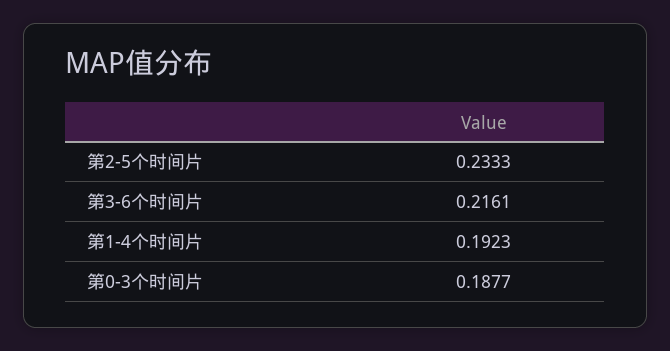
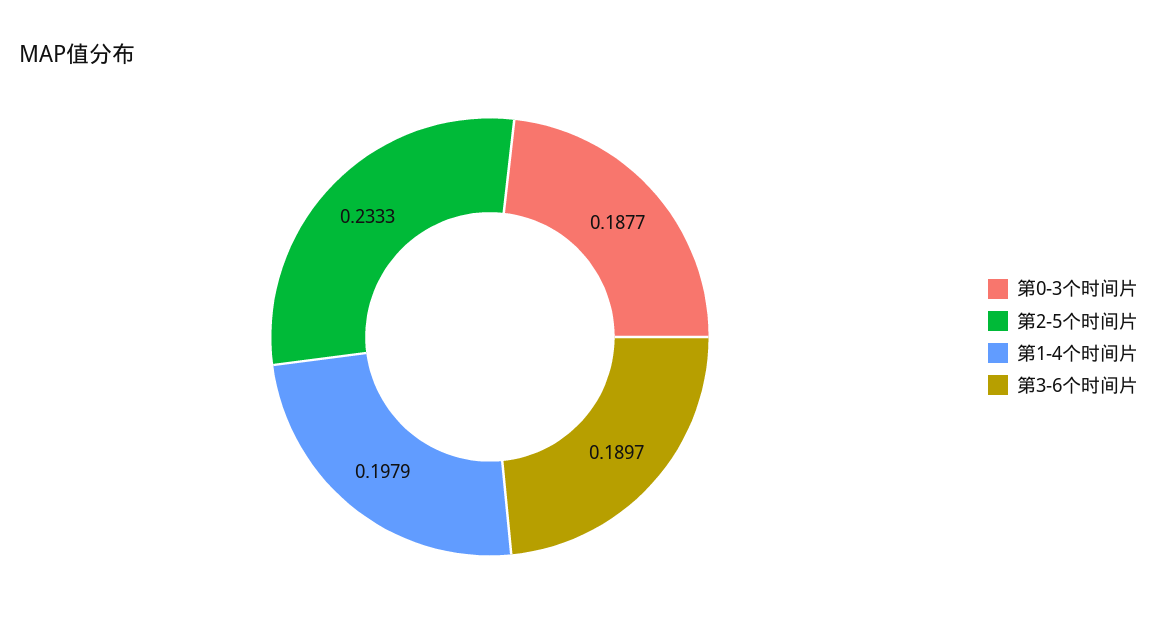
第3-6个时间片: 0.2161 -> 0.1897
第1-4个时间片: 0.1923 -> 0.1979

